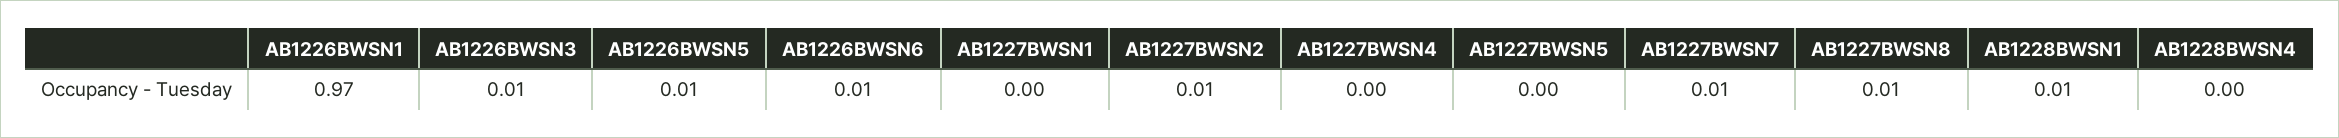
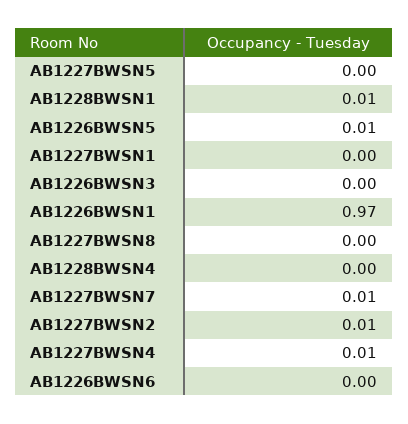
AB1226BWSN3: 0.01 -> 0
AB1226BWSN6: 0.01 -> 0
AB1227BWSN4: 0 -> 0.01
AB1227BWSN8: 0.01 -> 0

